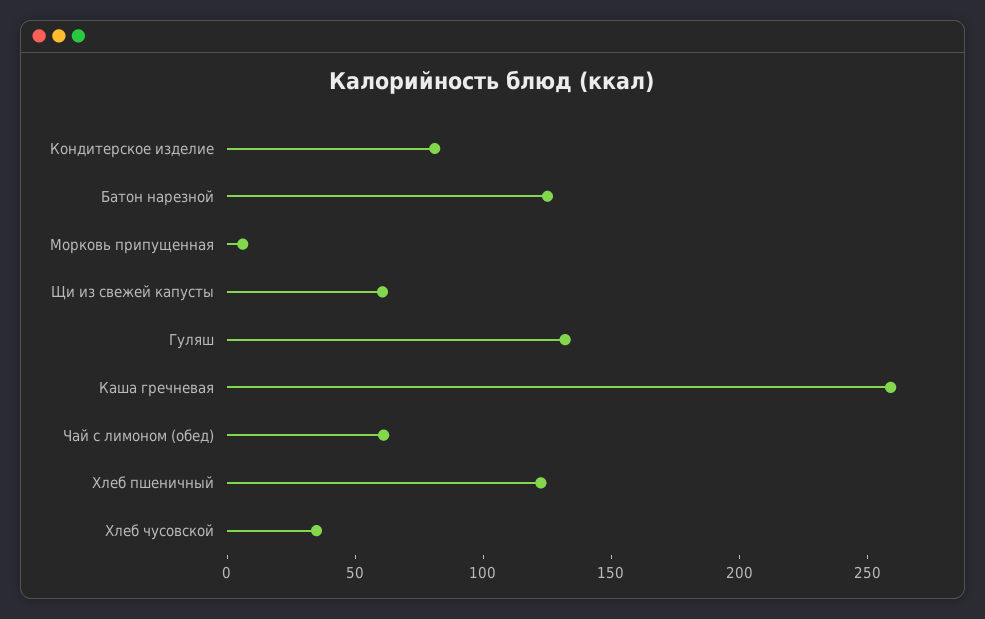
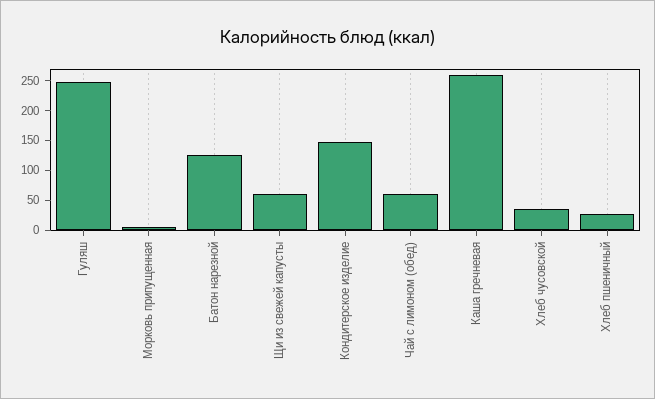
Кондитерское изделие: 80 -> 150
Гуляш: 130 -> 250
Хлеб пшеничный: 120 -> 25

